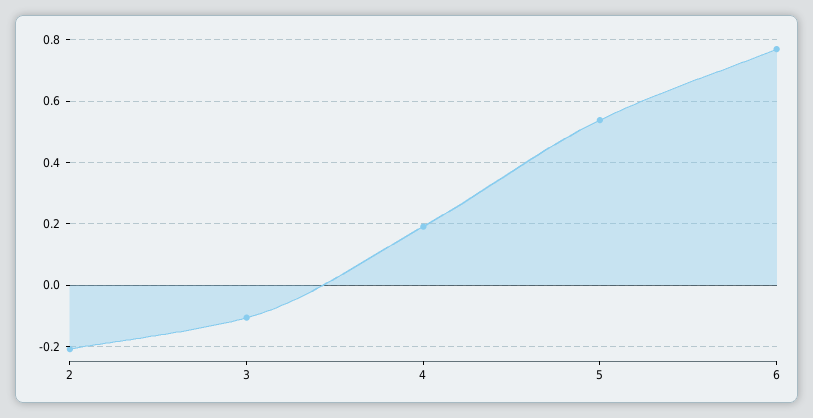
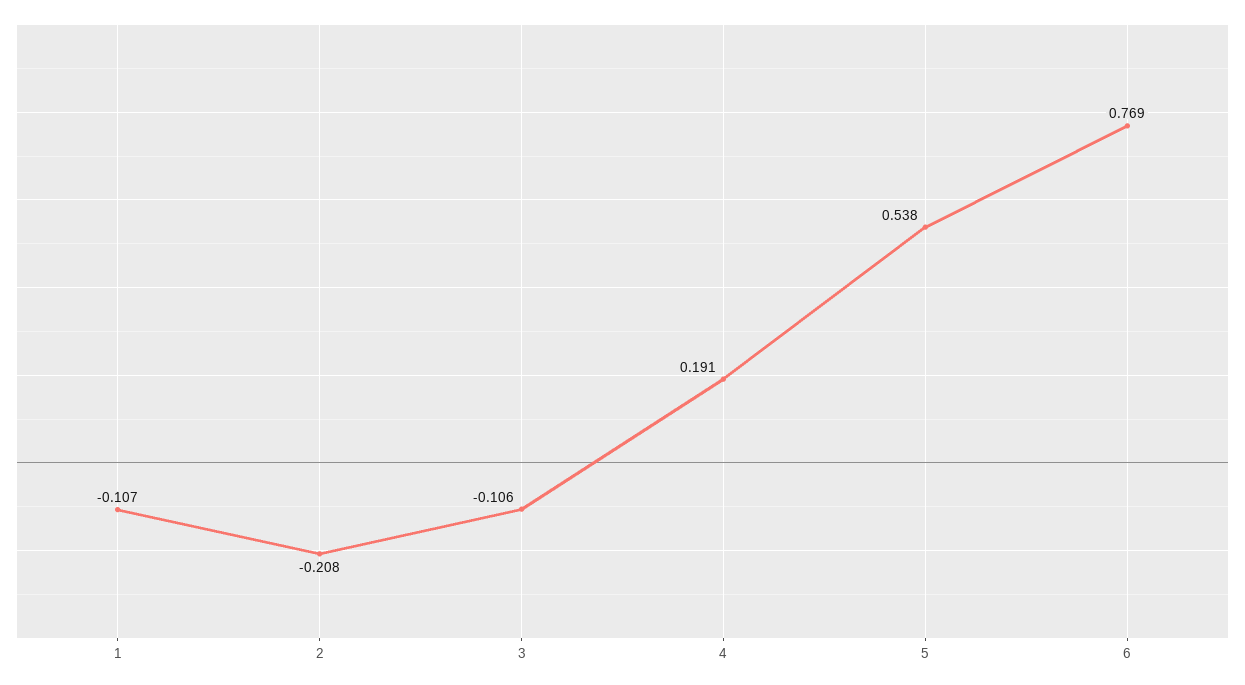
1: none -> -0.107

